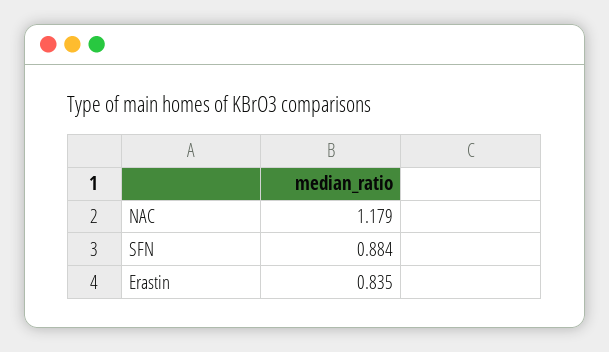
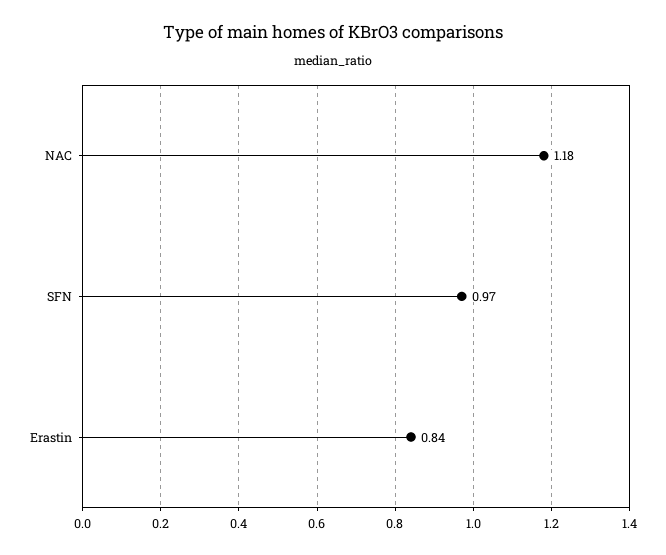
SFN: 0.884 -> 0.97

